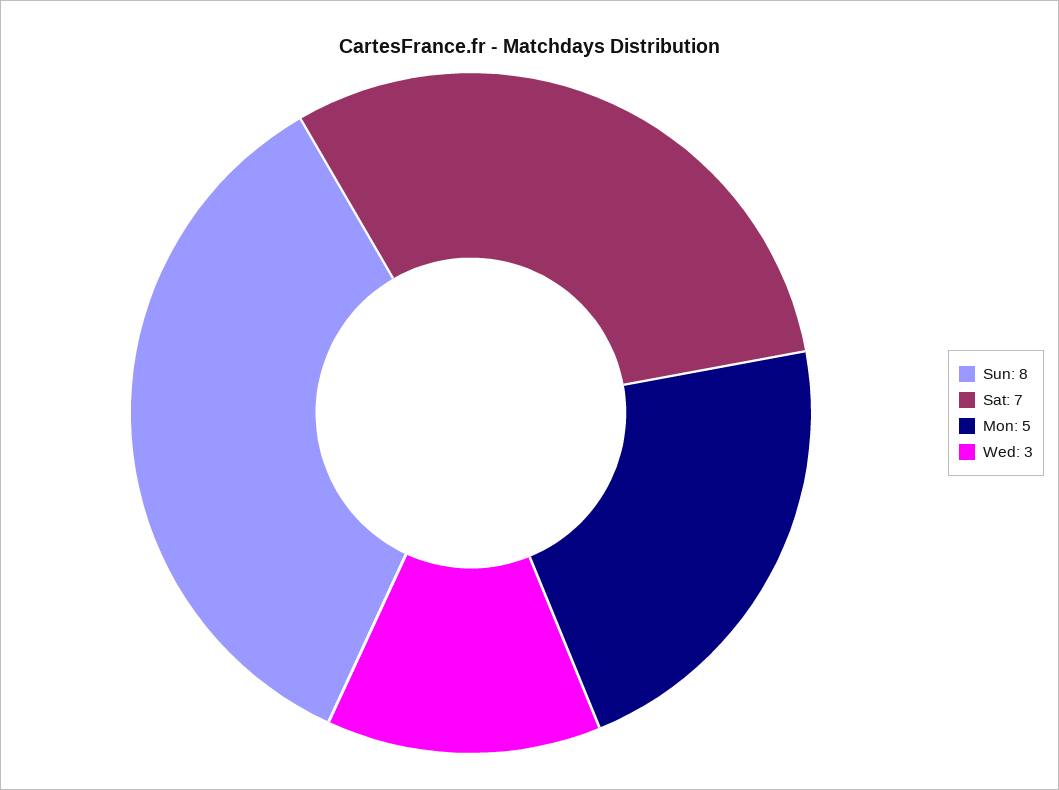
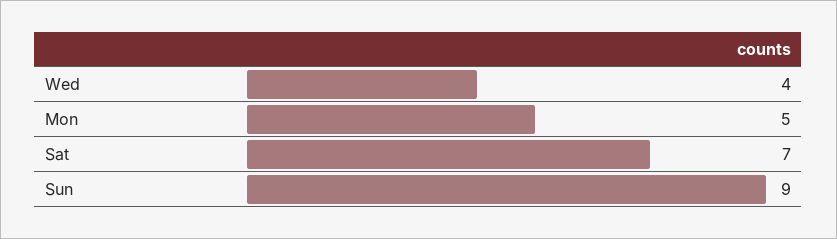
Sun: 8 -> 9
Wed: 3 -> 4

